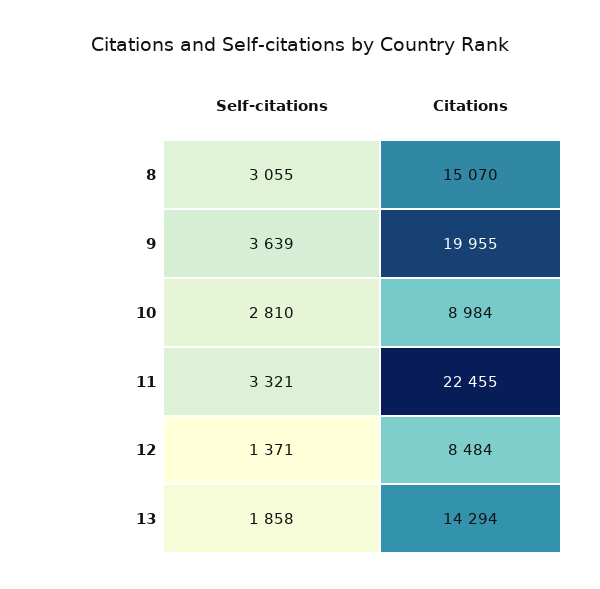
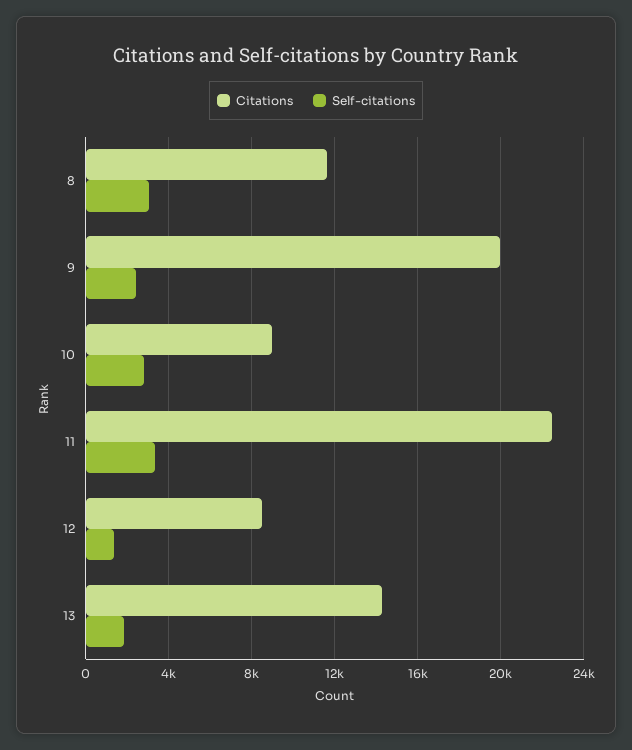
Citations, 8: 15070 -> 11500
Self-citations, 9: 3639 -> 2500

